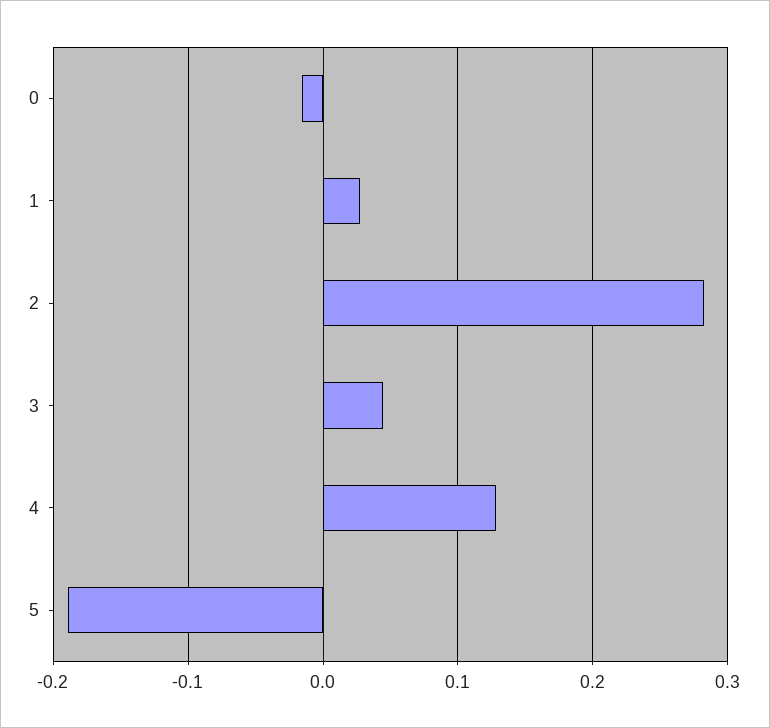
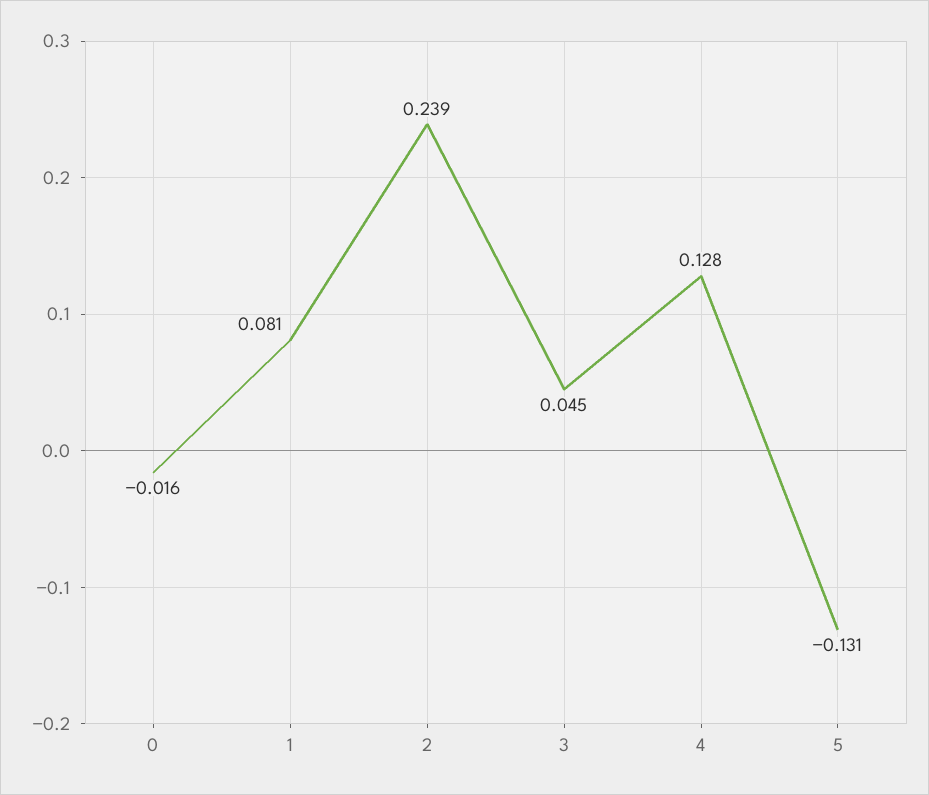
1: 0.03 -> 0.081
2: 0.28 -> 0.239
5: -0.19 -> -0.131

